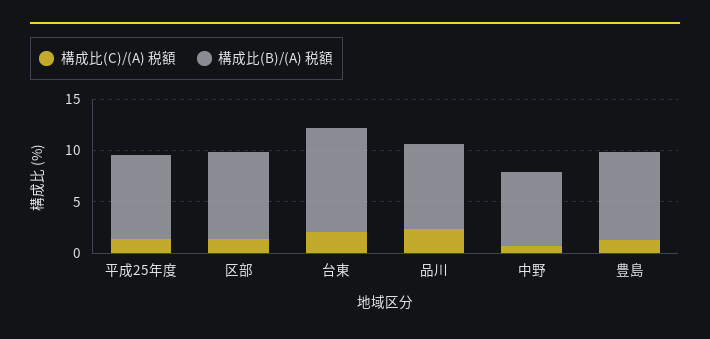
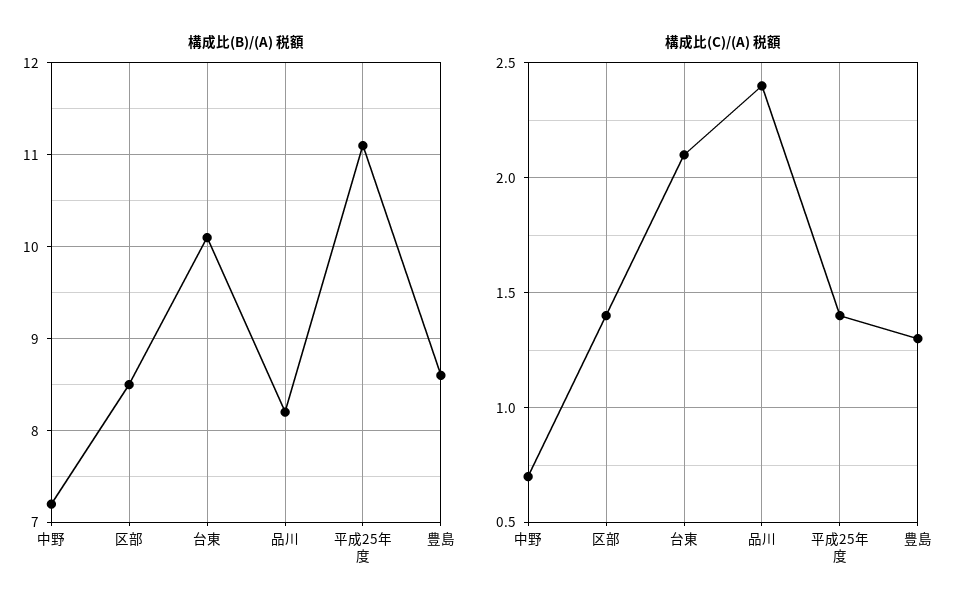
構成比(B)/(A) 税額, 平成25年度: 8 -> 11.1

